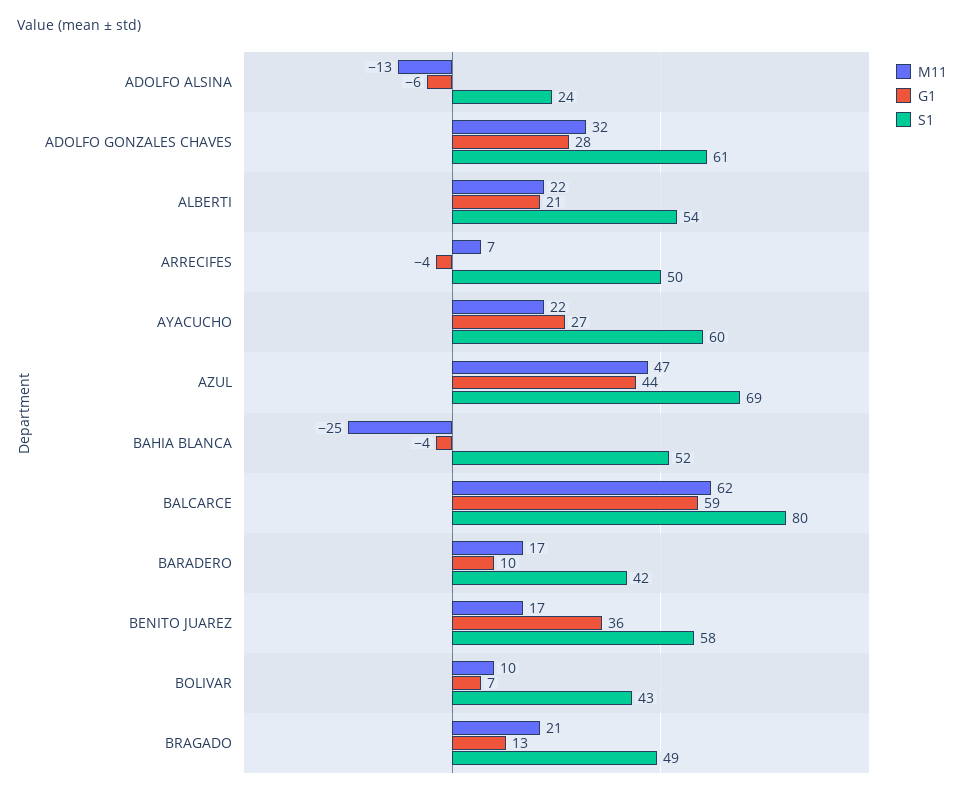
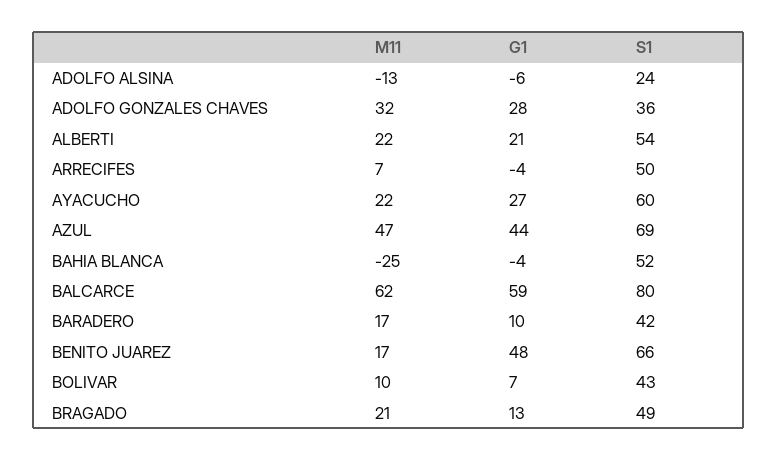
S1, ADOLFO GONZALES CHAVES: 61 -> 36
G1, BENITO JUAREZ: 36 -> 48
S1, BENITO JUAREZ: 58 -> 66

